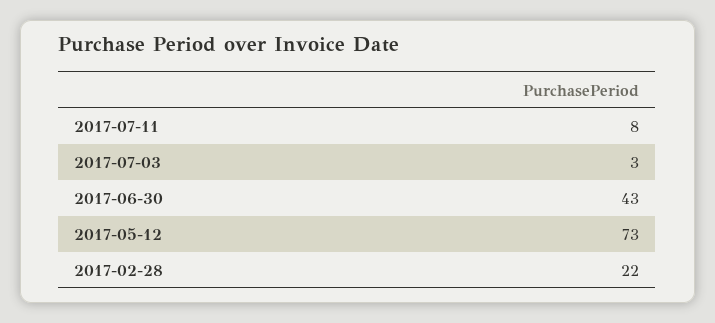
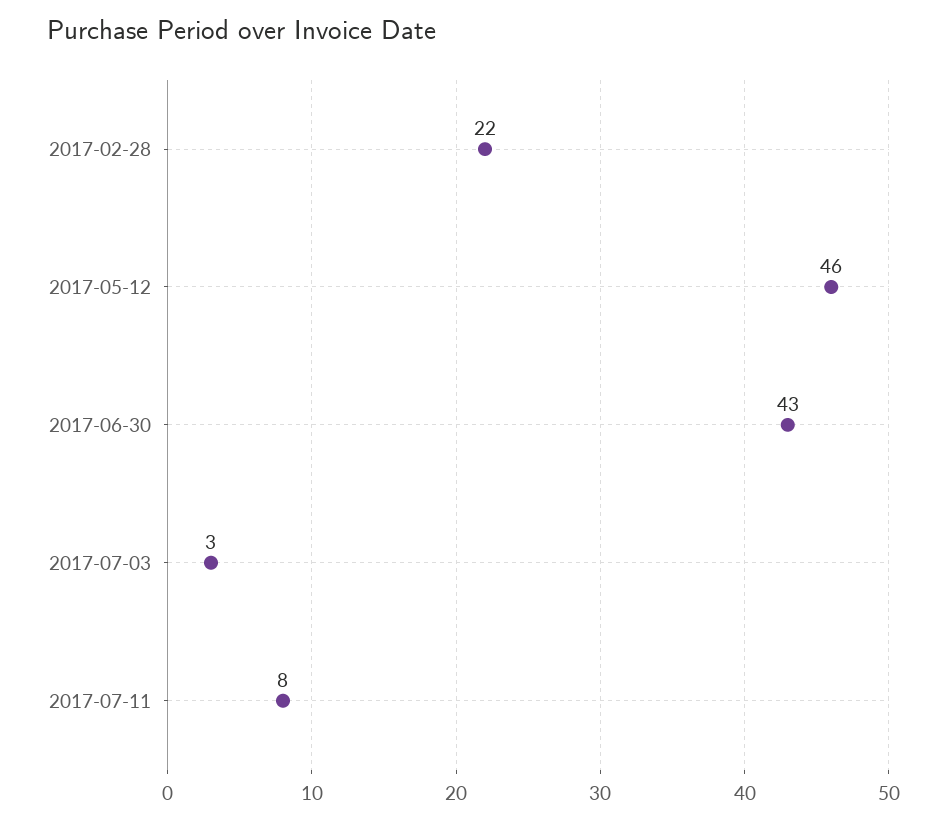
2017-05-12: 73 -> 46

